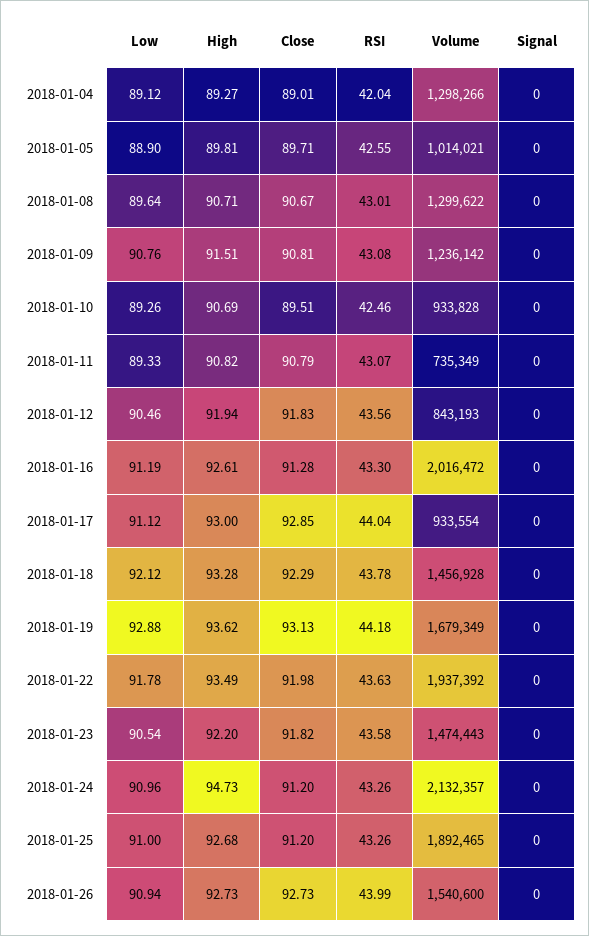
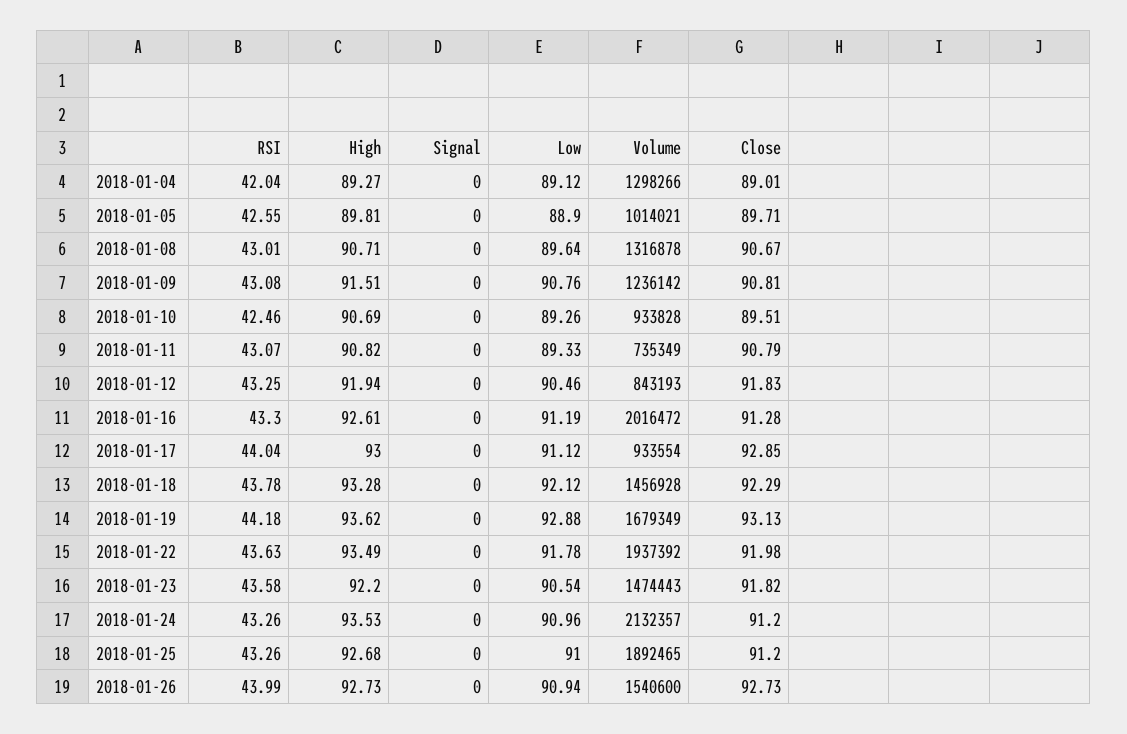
Volume, 2018-01-08: 1299622 -> 1316878
RSI, 2018-01-12: 43.56 -> 43.25
High, 2018-01-24: 94.73 -> 93.53

